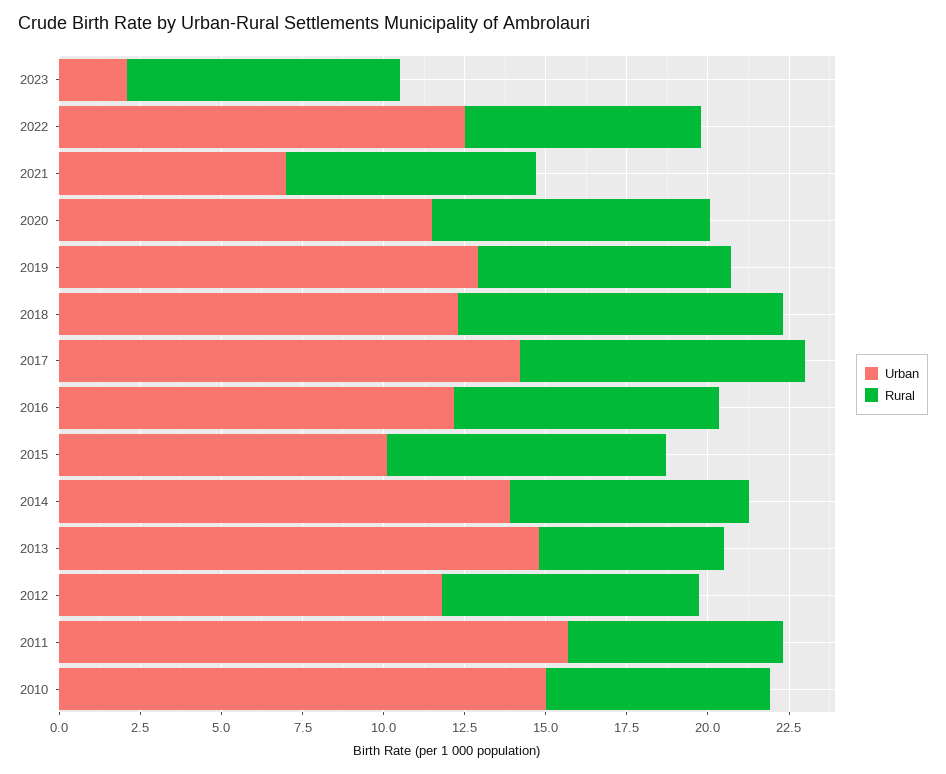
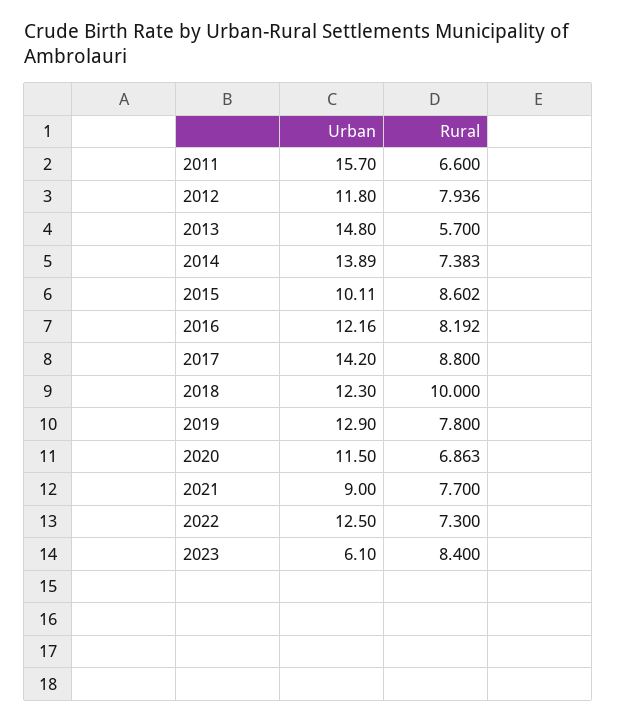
Urban, 2023: 2 -> 6.1
Urban, 2021: 7 -> 9
Rural, 2020: 8.5 -> 6.863
Urban, 2010: 15 -> none
Rural, 2010: 7 -> none

